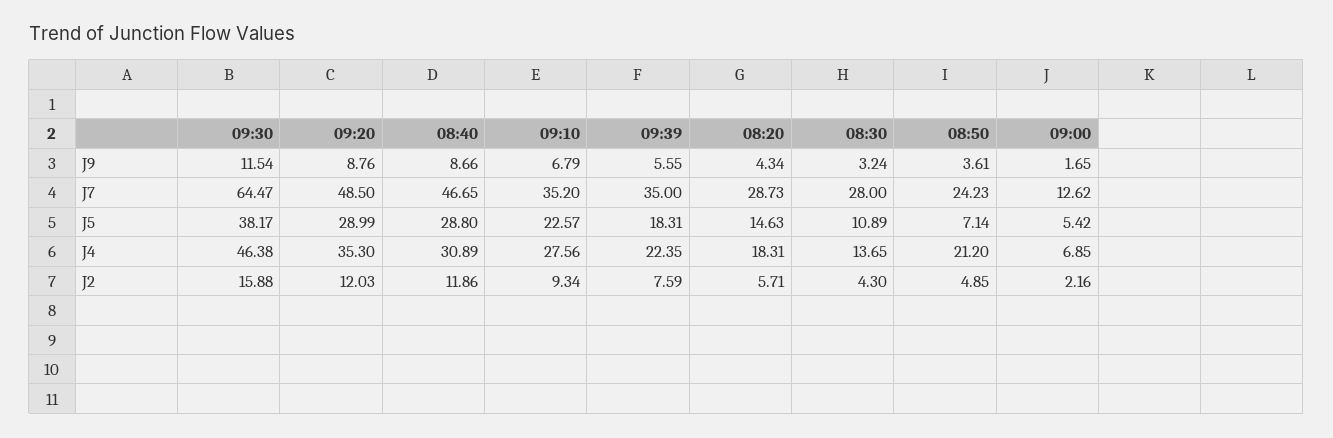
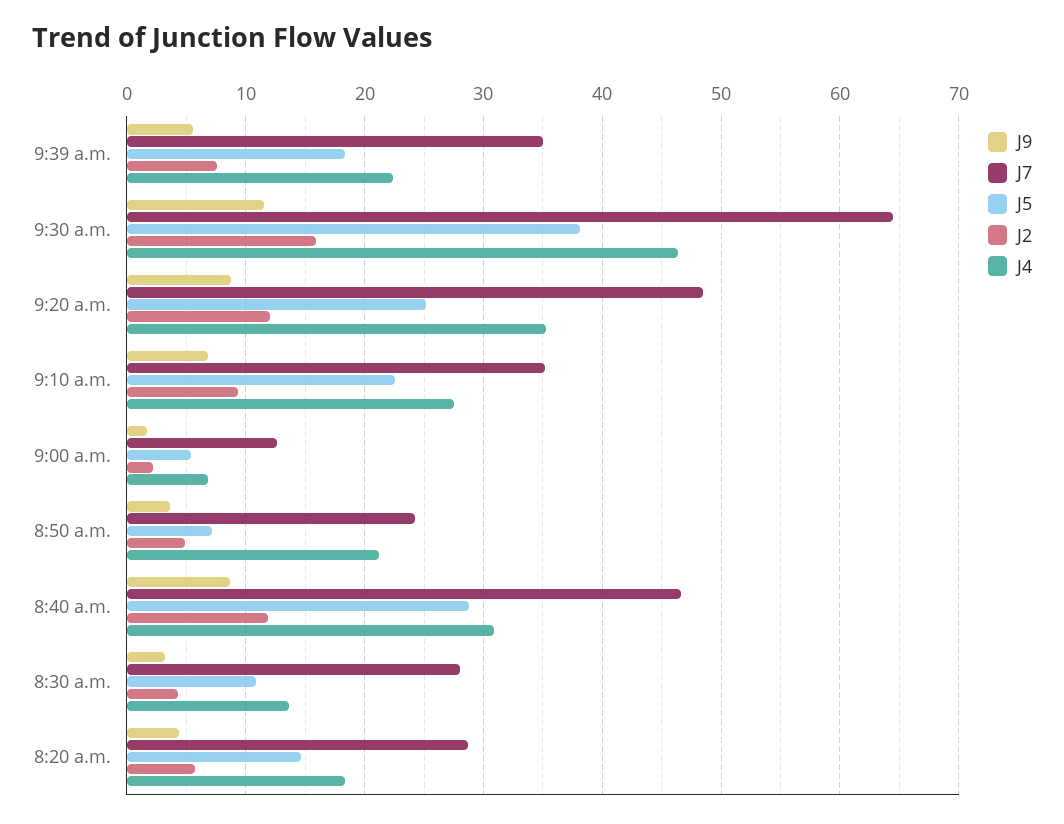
J5, 09:20: 28.99 -> 25

